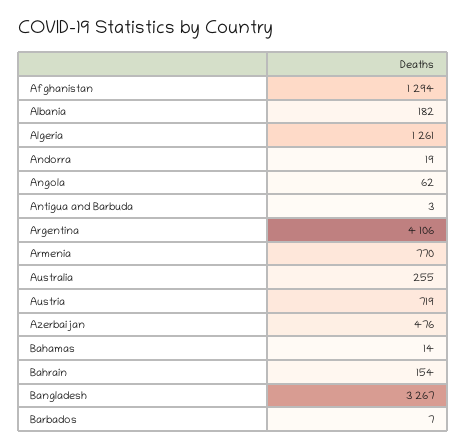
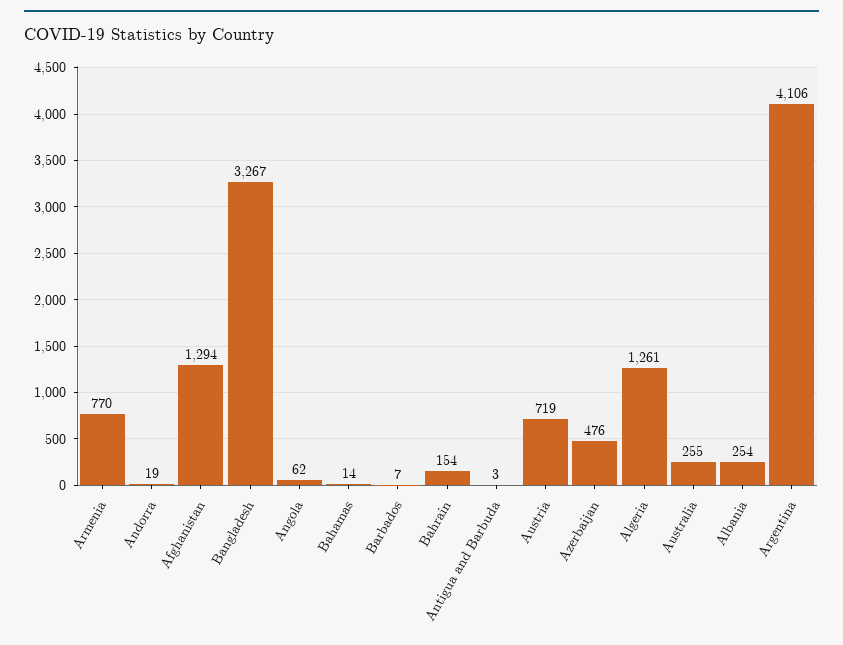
Albania: 182 -> 254

